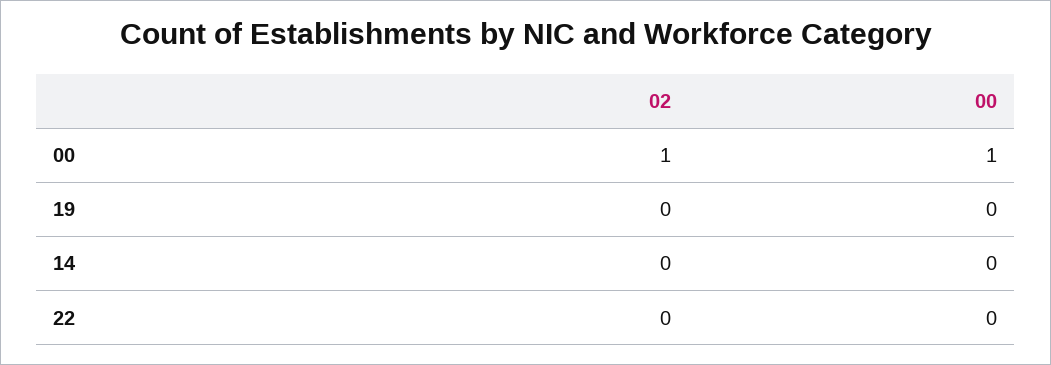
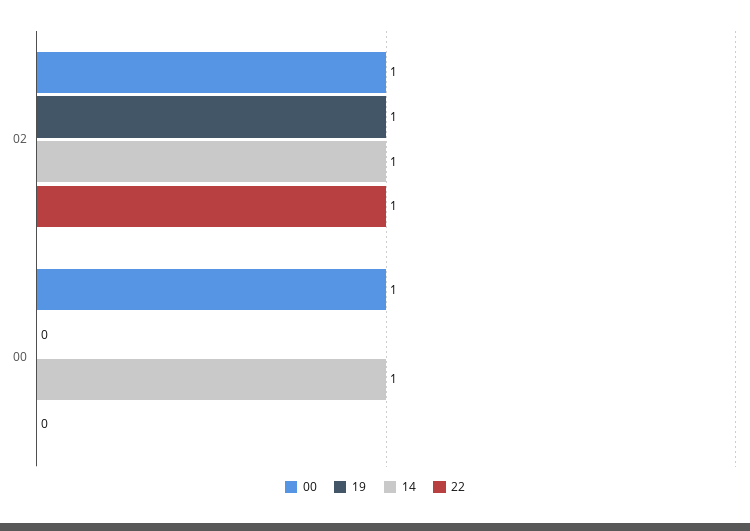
19, 02: 0 -> 1
14, 02: 0 -> 1
14, 00: 0 -> 1
22, 02: 0 -> 1

